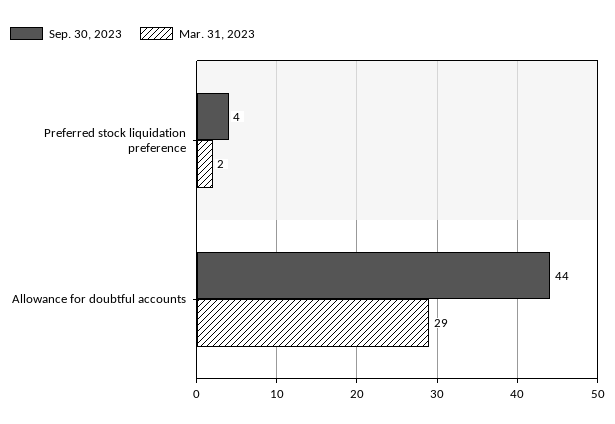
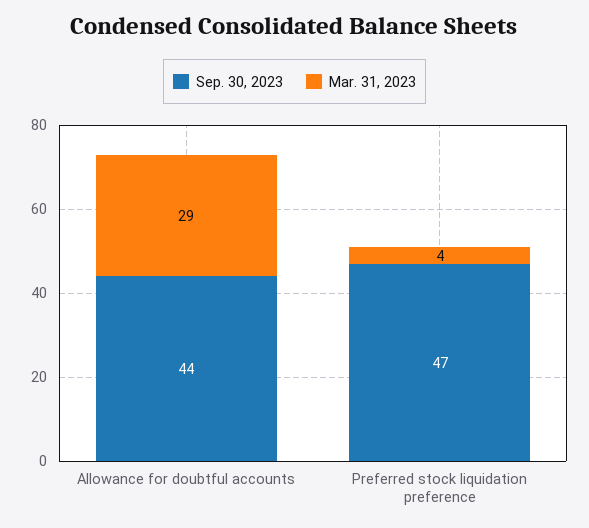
Sep. 30, 2023, Preferred stock liquidation preference: 4 -> 47
Mar. 31, 2023, Preferred stock liquidation preference: 2 -> 4

